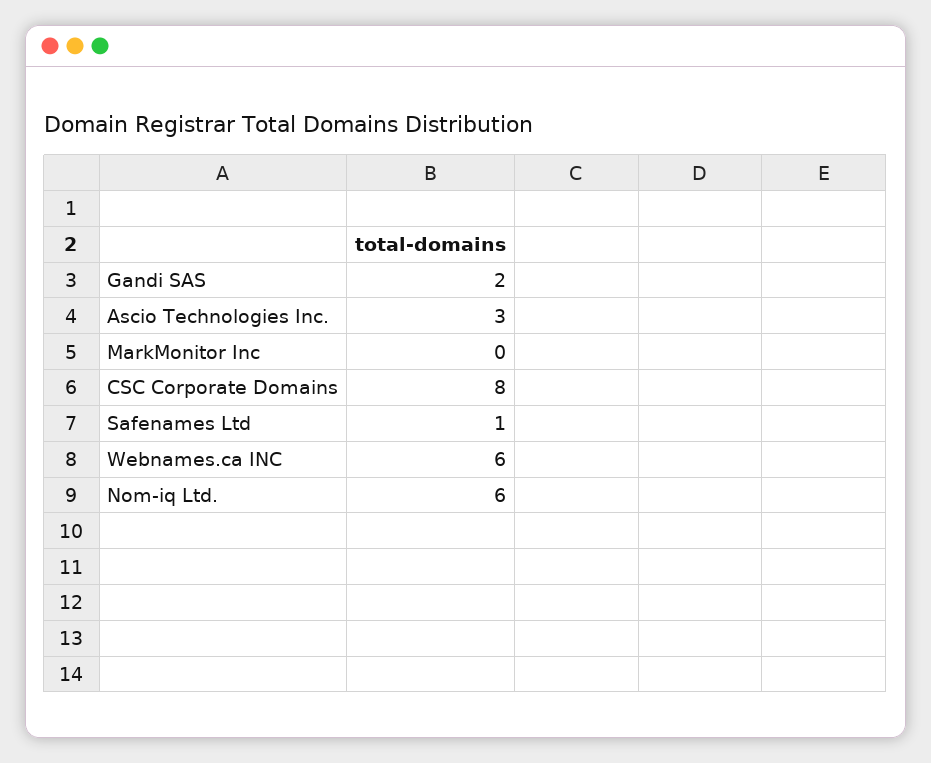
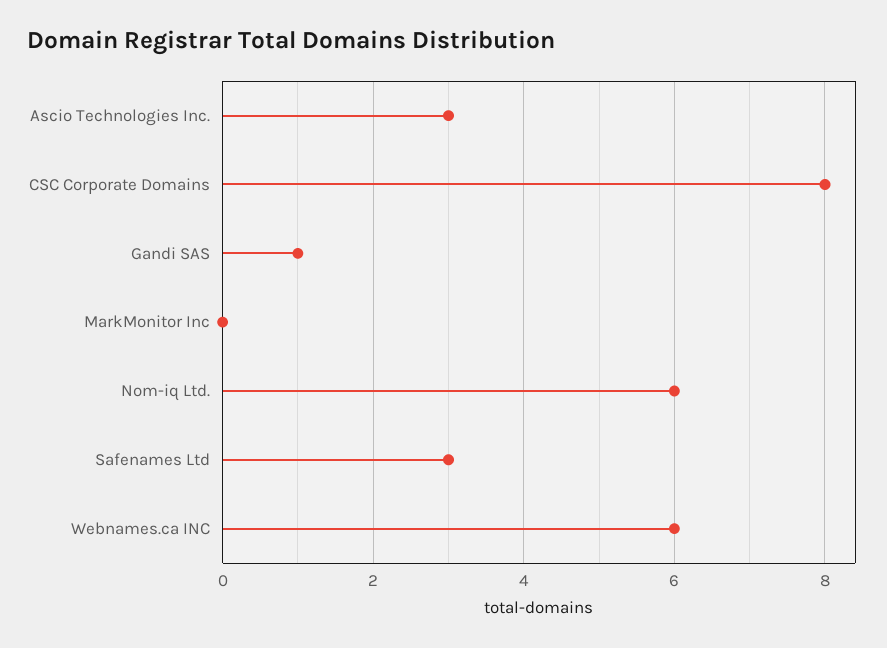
Gandi SAS: 2 -> 1
Safenames Ltd: 1 -> 3

